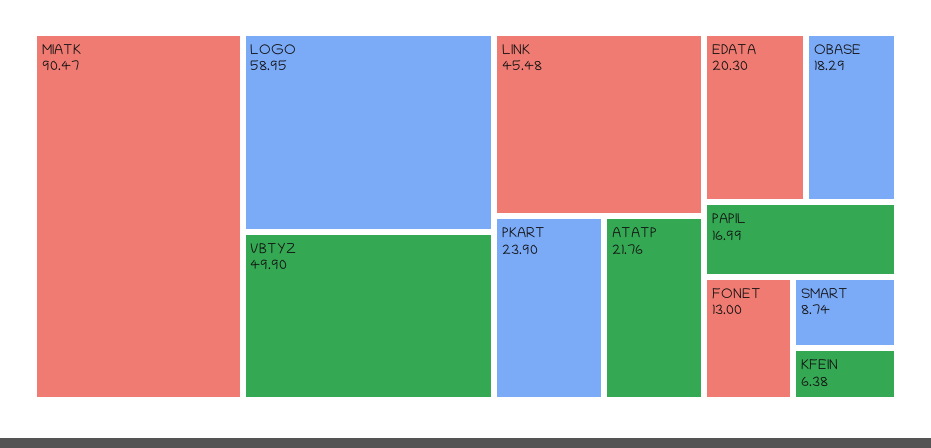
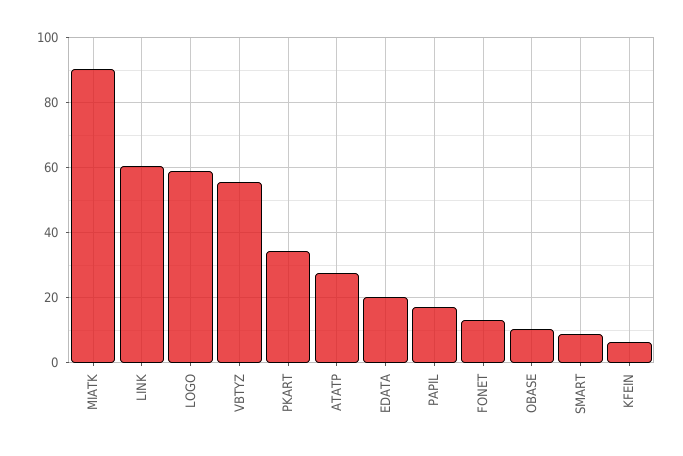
VBTYZ: 49.9 -> 56
LINK: 45.48 -> 60
PKART: 23.9 -> 34
ATATP: 21.76 -> 28
OBASE: 18.29 -> 10

